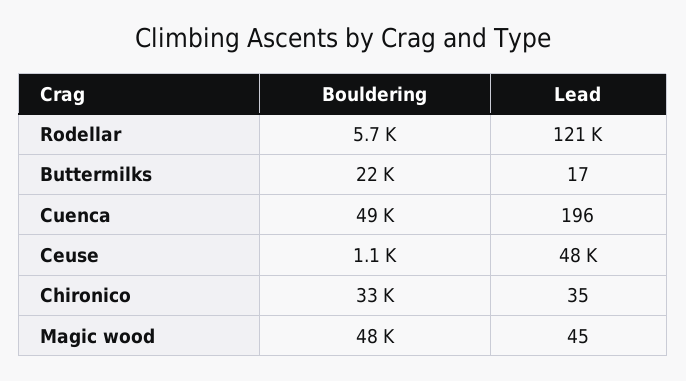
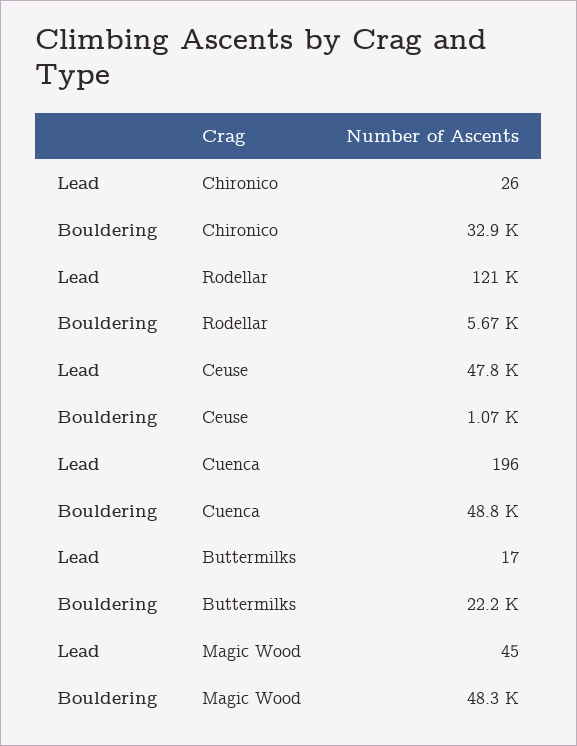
Lead, Chironico: 35 -> 26

